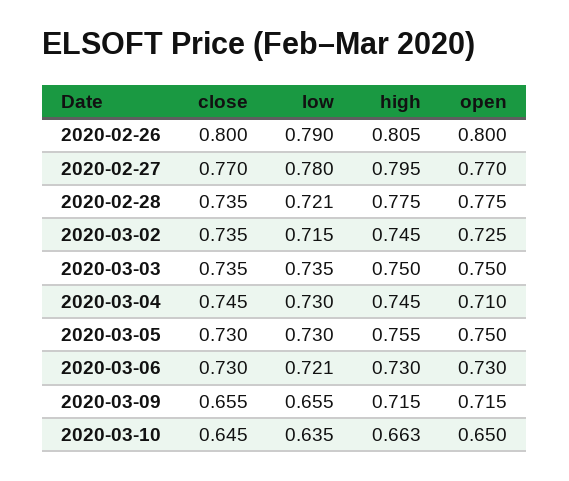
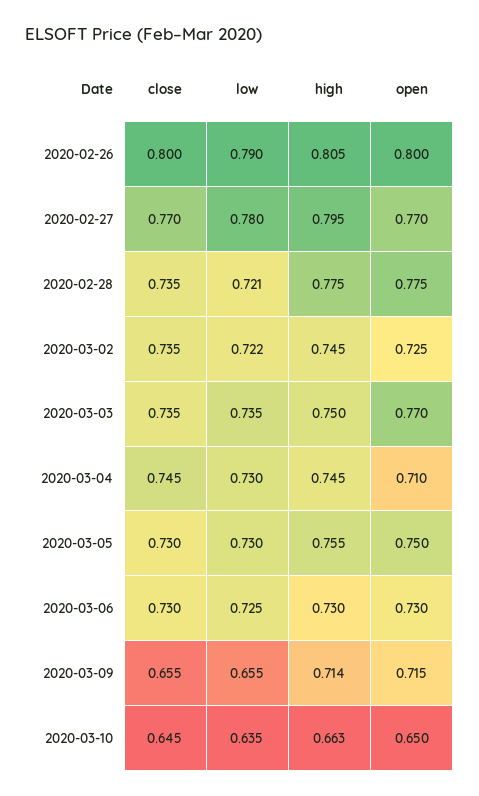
low, 2020-03-02: 0.715 -> 0.722
open, 2020-03-03: 0.75 -> 0.77
low, 2020-03-06: 0.721 -> 0.725
high, 2020-03-09: 0.715 -> 0.714

